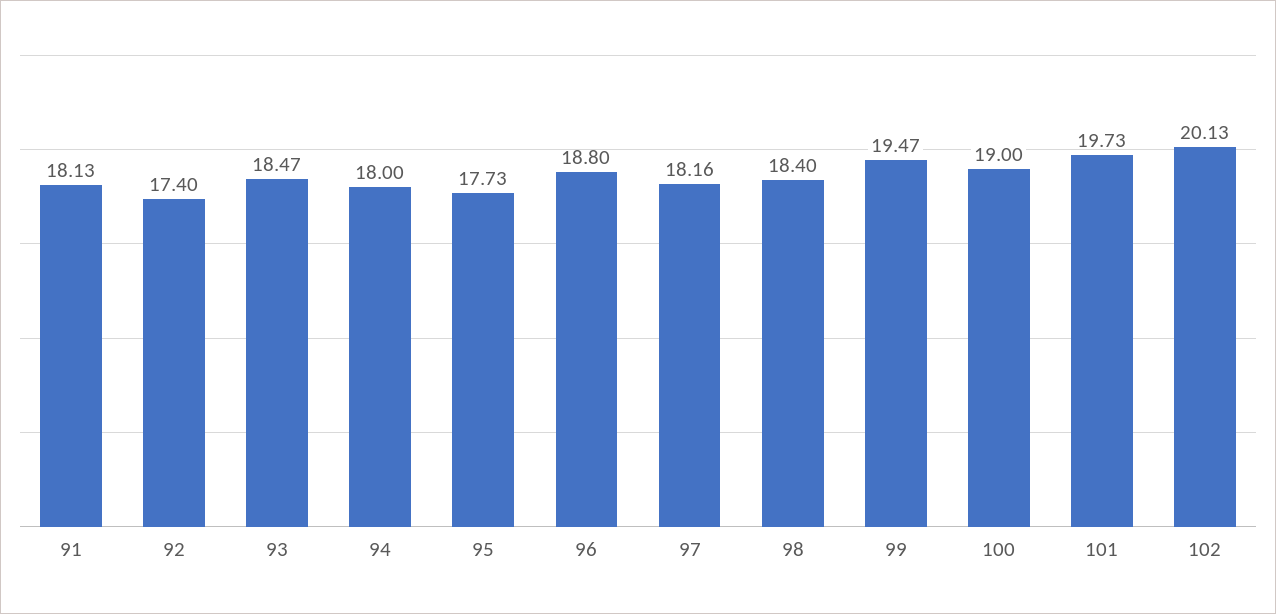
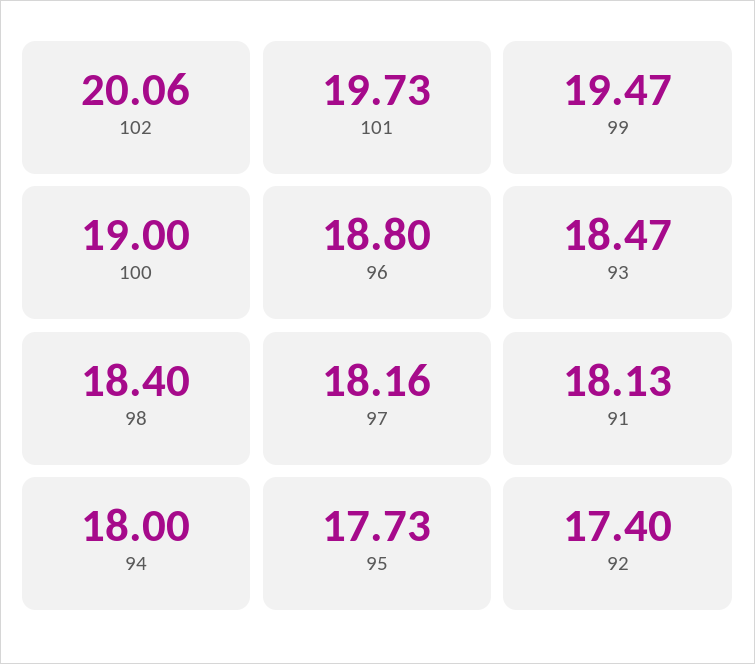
102: 20.13 -> 20.06

